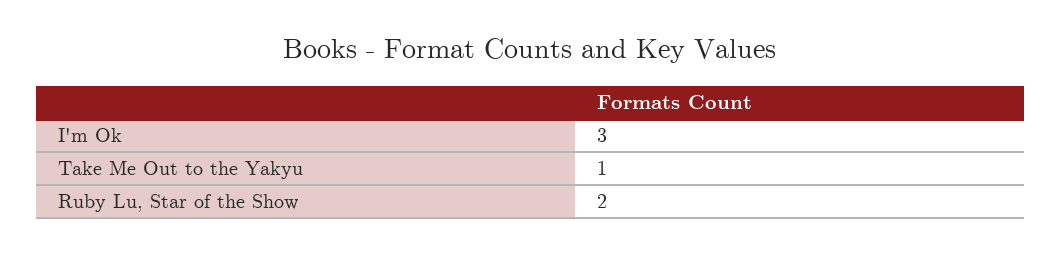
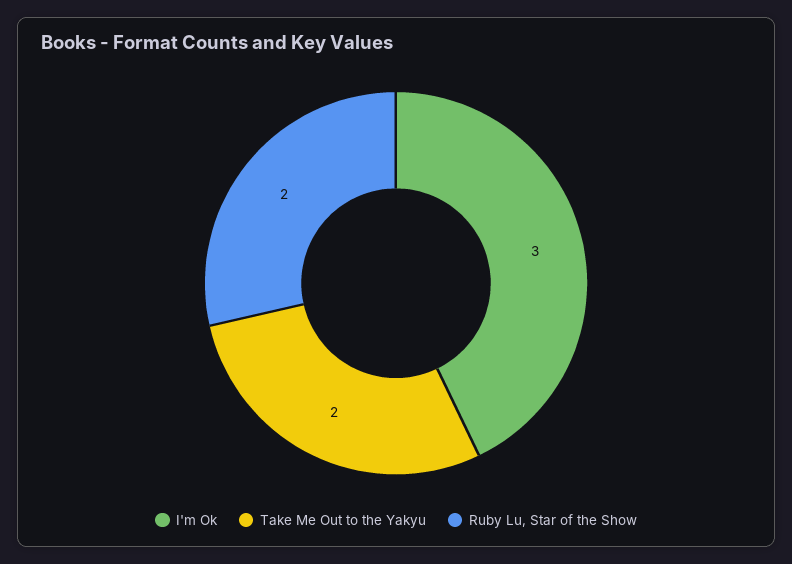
Take Me Out to the Yakyu: 1 -> 2

